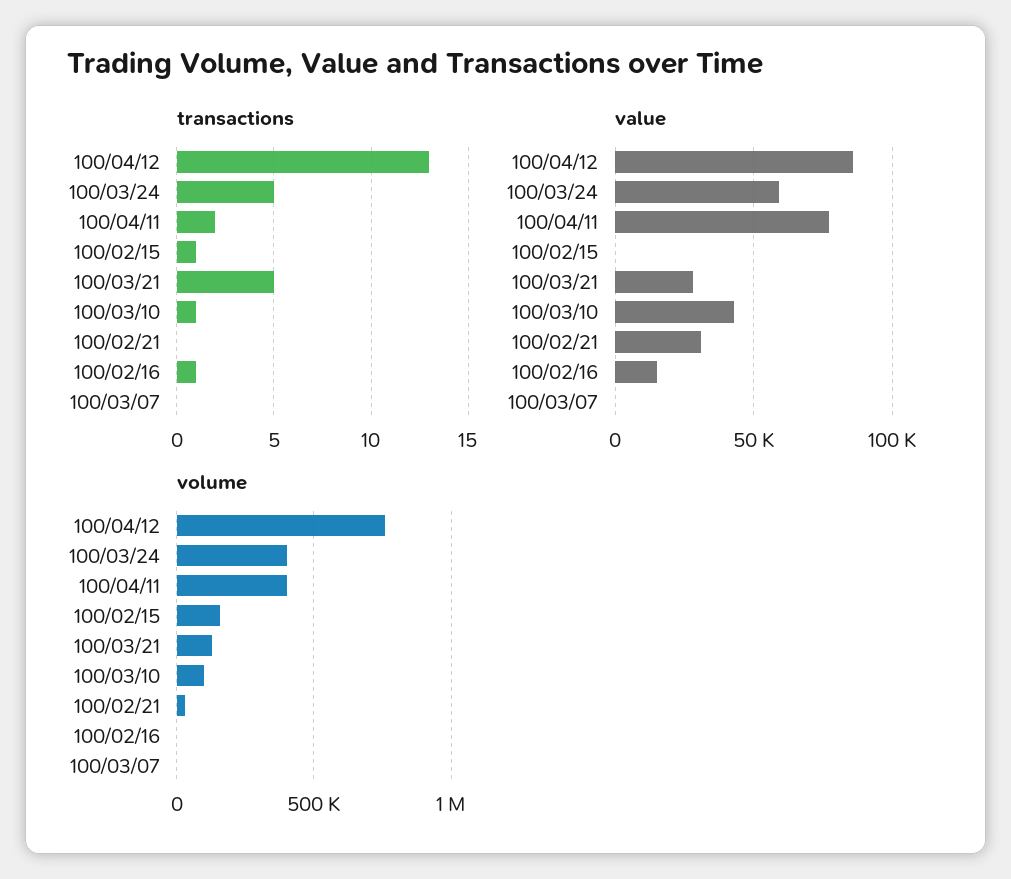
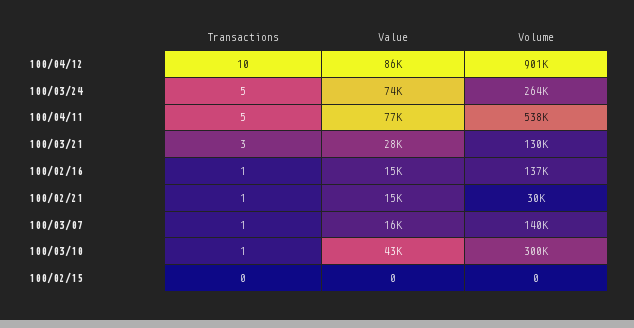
transactions, 100/04/12: 13 -> 10
transactions, 100/04/11: 2 -> 5
transactions, 100/02/15: 1 -> 0
transactions, 100/03/21: 5 -> 3
transactions, 100/02/21: 0 -> 1
transactions, 100/03/07: 0 -> 1
value, 100/03/24: 60000 -> 74000
value, 100/02/21: 30000 -> 15000
value, 100/03/07: 0 -> 16000
volume, 100/04/12: 750000 -> 901000
volume, 100/03/24: 400000 -> 264000
volume, 100/04/11: 400000 -> 538000
volume, 100/02/15: 150000 -> 0
volume, 100/03/10: 100000 -> 300000
volume, 100/02/16: 0 -> 137000
volume, 100/03/07: 0 -> 140000

